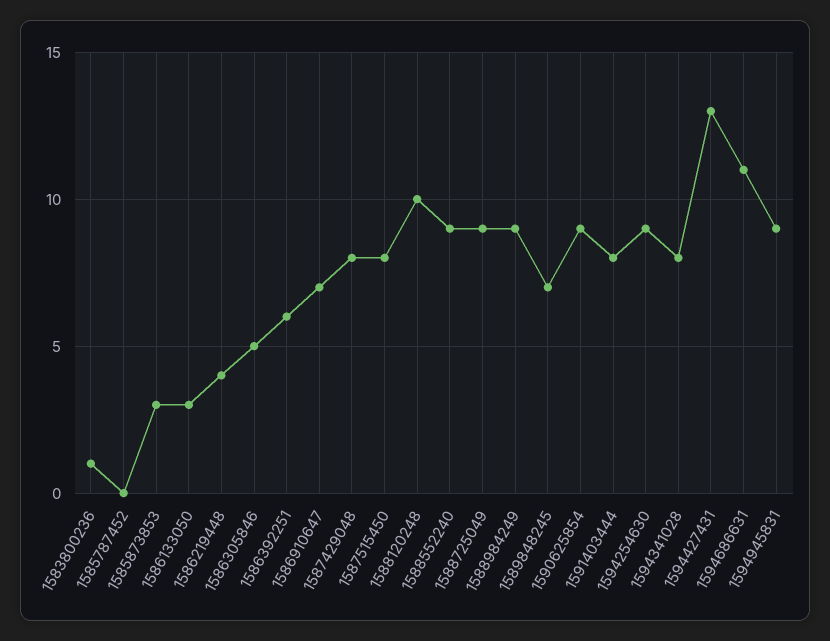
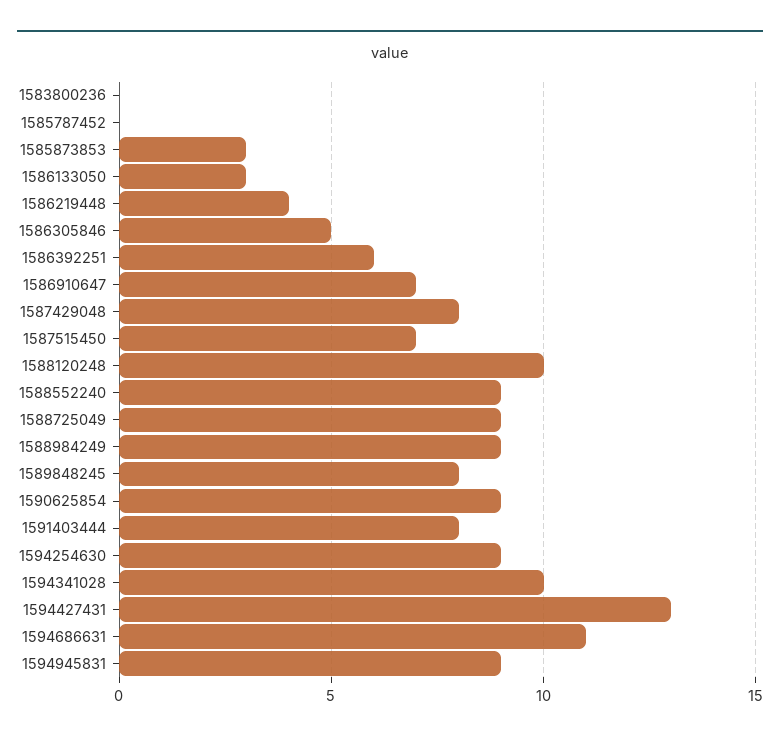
1583800236: 1 -> 0
1587515450: 8 -> 7
1589848245: 7 -> 8
1594341028: 8 -> 10

